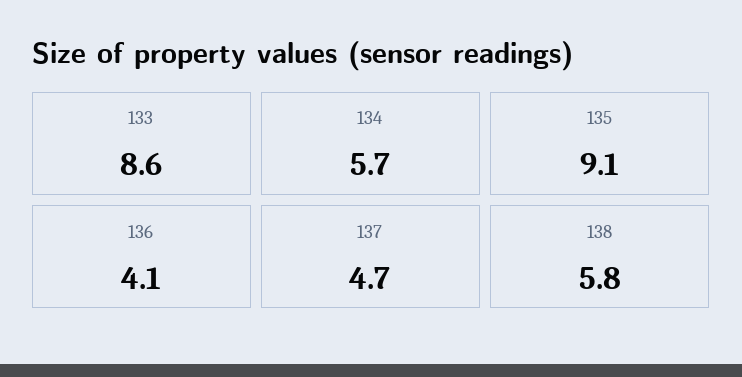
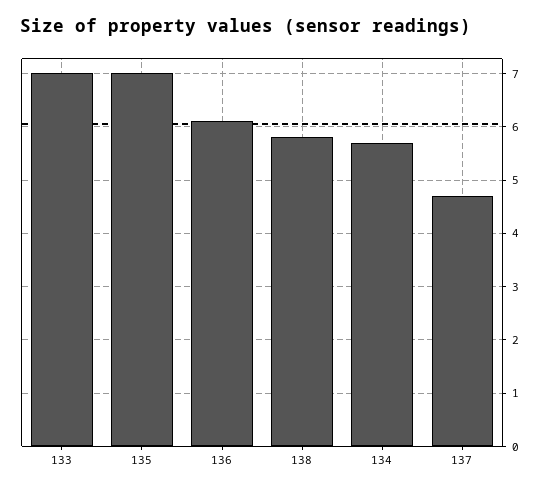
133: 8.6 -> 7
135: 9.1 -> 7
136: 4.1 -> 6

